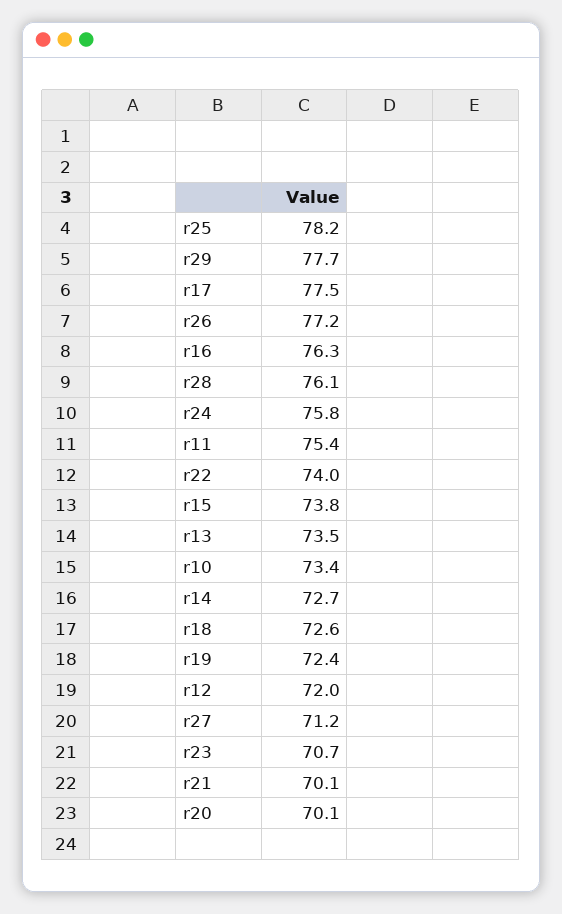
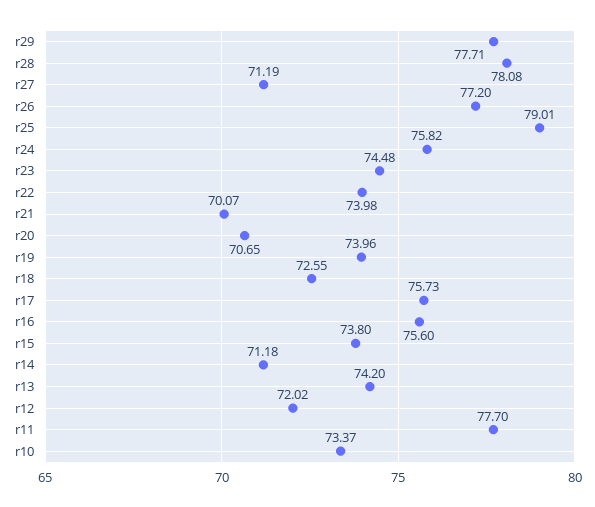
r25: 78.2 -> 79.01
r17: 77.5 -> 75.73
r16: 76.3 -> 75.6
r28: 76.1 -> 78.08
r11: 75.4 -> 77.7
r13: 73.5 -> 74.2
r14: 72.7 -> 71.18
r19: 72.4 -> 73.96
r23: 70.7 -> 74.48
r20: 70.1 -> 70.65

